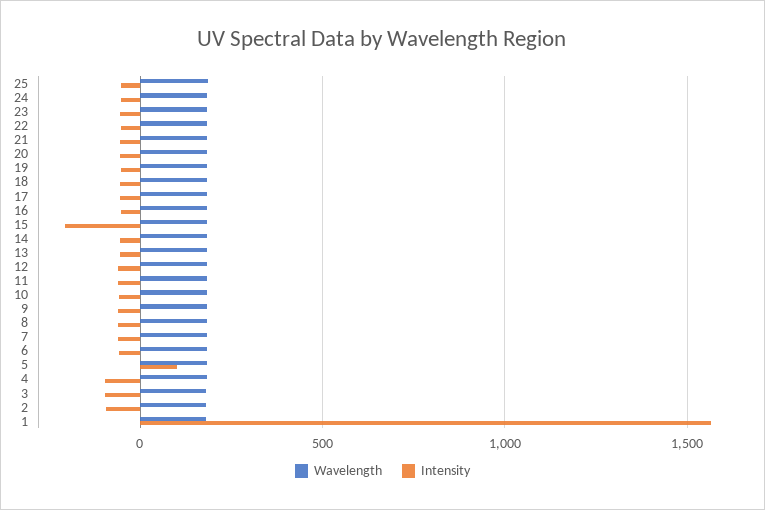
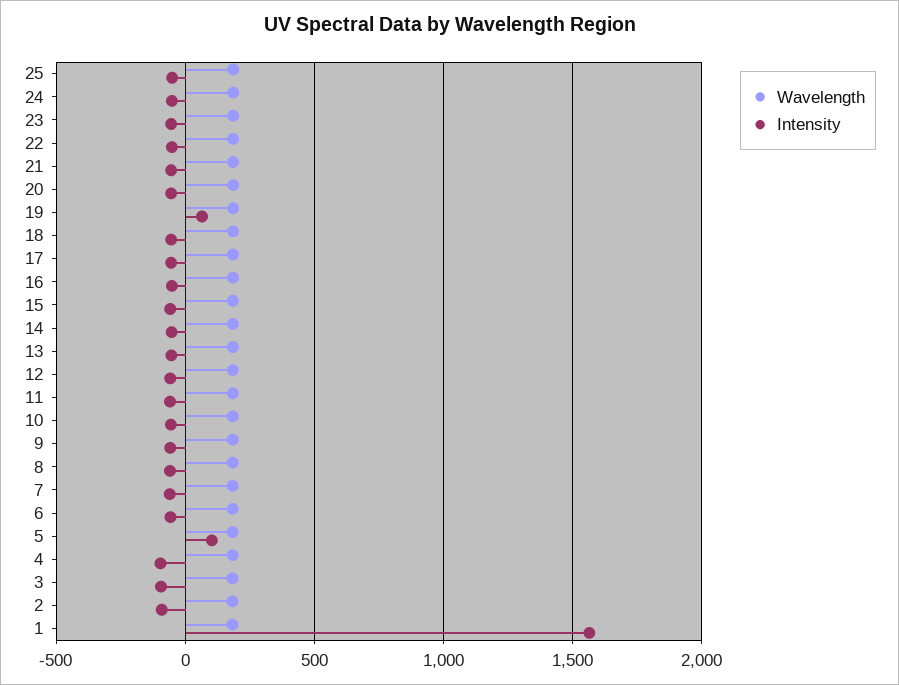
Intensity, 19: -50 -> 50
Intensity, 15: -200 -> -50

